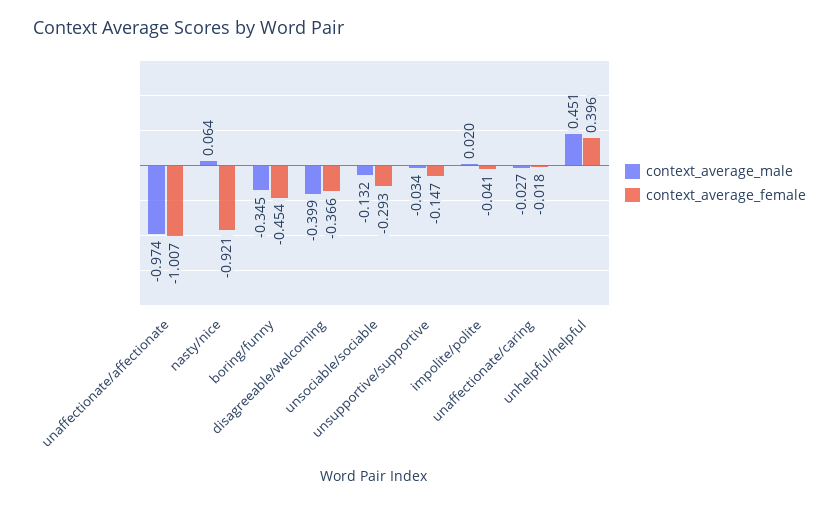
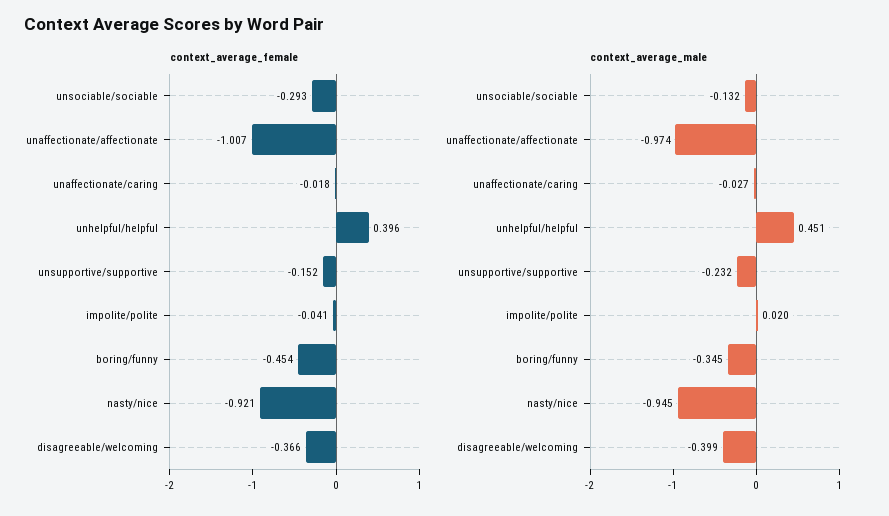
context_average_male, nasty/nice: 0.064 -> -0.945
context_average_male, unsupportive/supportive: -0.034 -> -0.232
context_average_female, unsupportive/supportive: -0.147 -> -0.152

